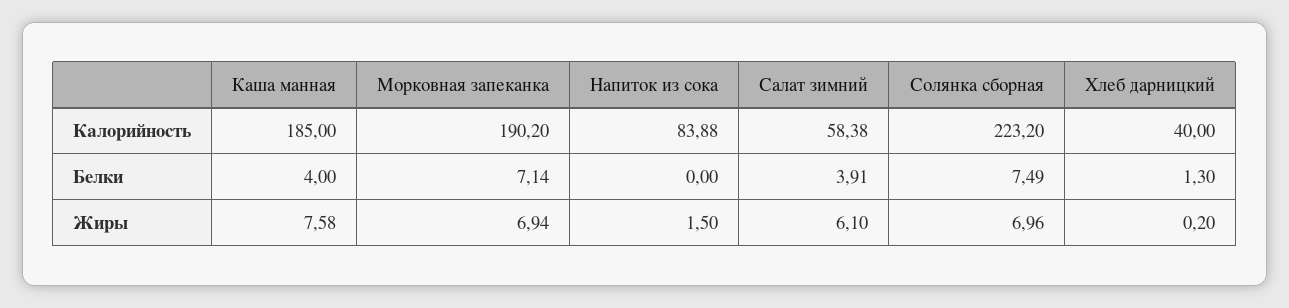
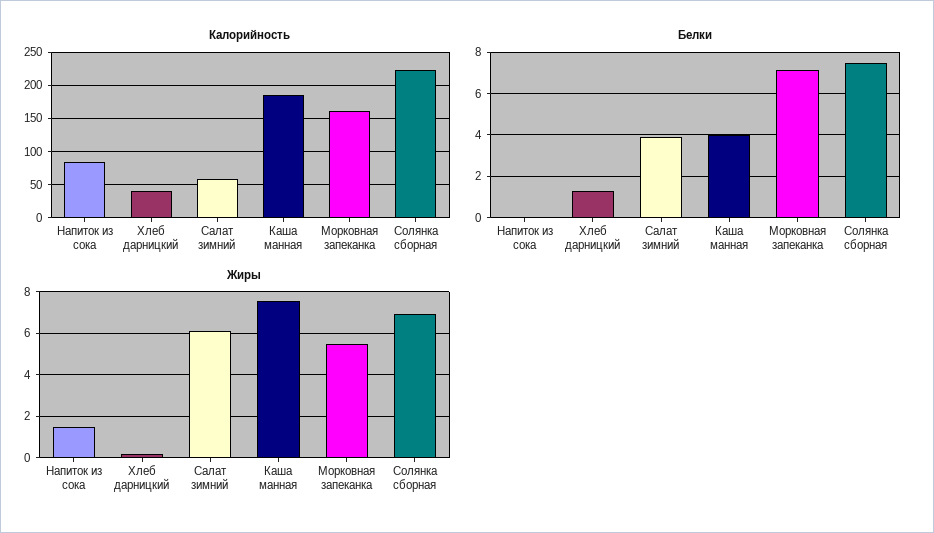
Калорийность, Морковная запеканка: 190.2 -> 160
Жиры, Морковная запеканка: 6.94 -> 5.5

